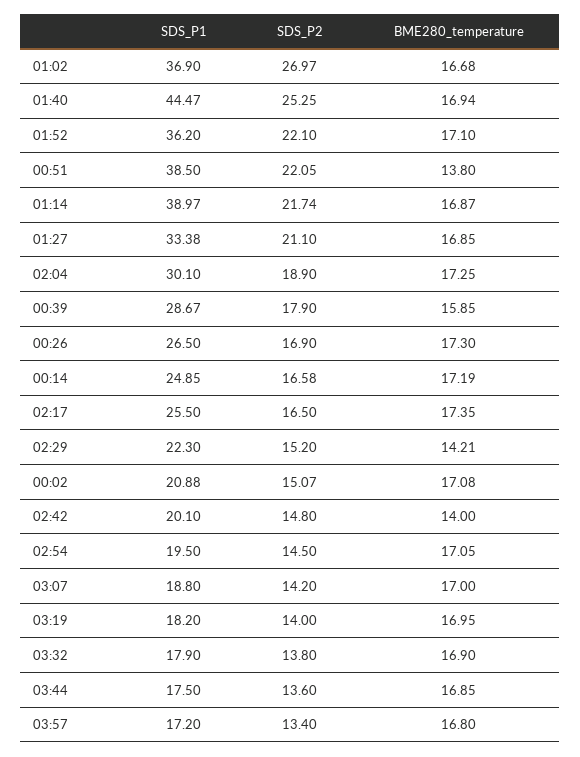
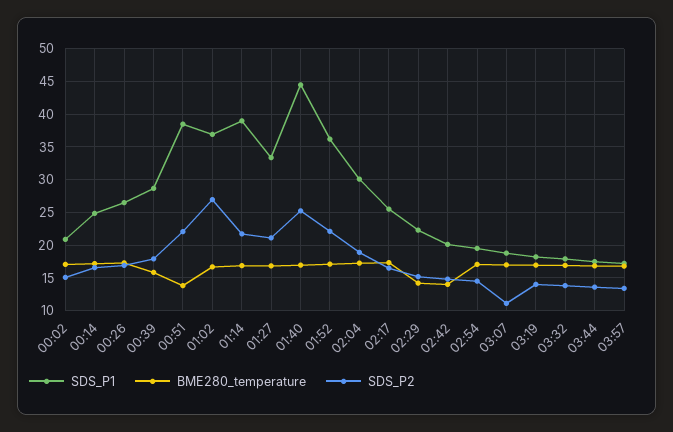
SDS_P2, 03:07: 14.2 -> 11

